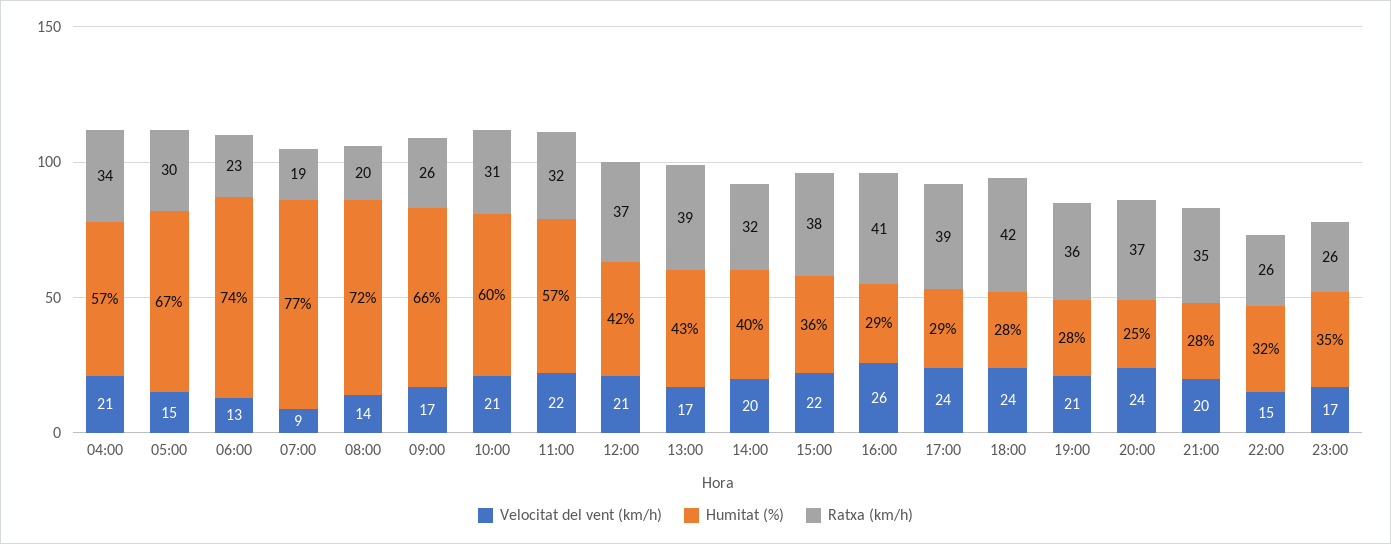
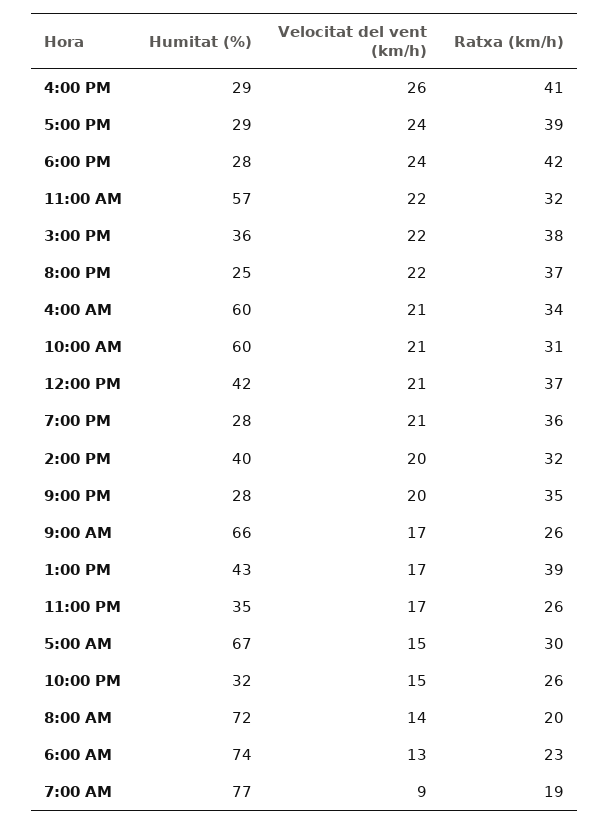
Humitat (%), 04:00: 57 -> 60
Velocitat del vent (km/h), 20:00: 24 -> 22

